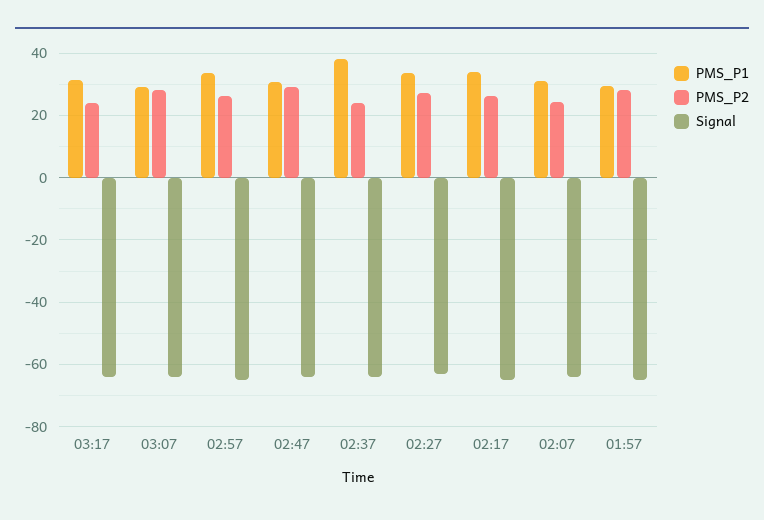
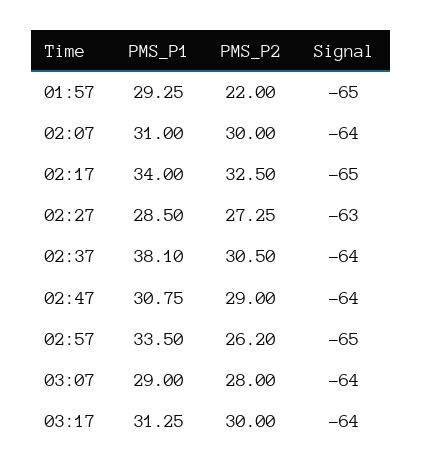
PMS_P2, 03:17: 24 -> 30
PMS_P2, 02:37: 24 -> 30.5
PMS_P1, 02:27: 34 -> 28.5
PMS_P2, 02:17: 26 -> 32.5
PMS_P2, 02:07: 24 -> 30
PMS_P2, 01:57: 28 -> 22

